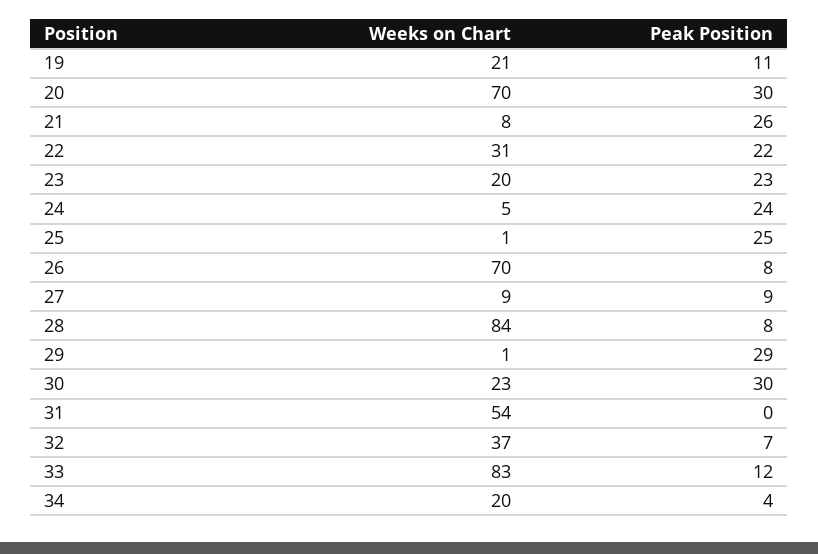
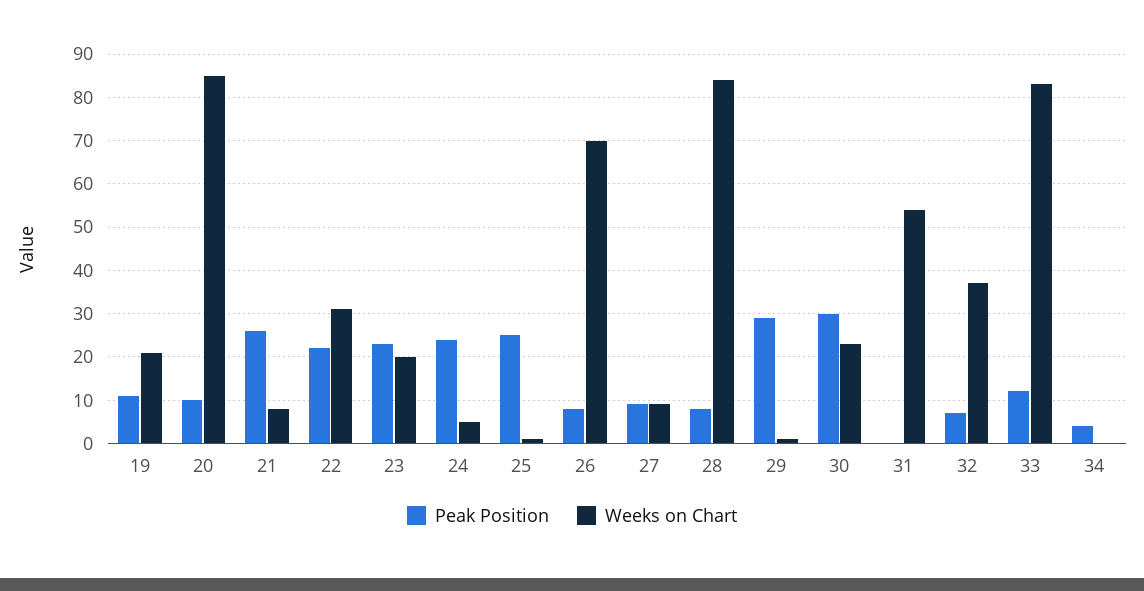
Weeks on Chart, 20: 70 -> 85
Peak Position, 20: 30 -> 10
Weeks on Chart, 34: 20 -> 0

